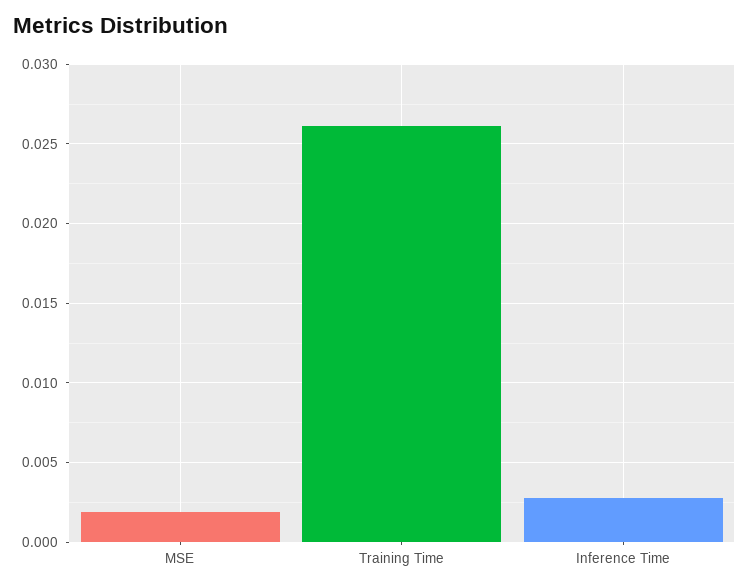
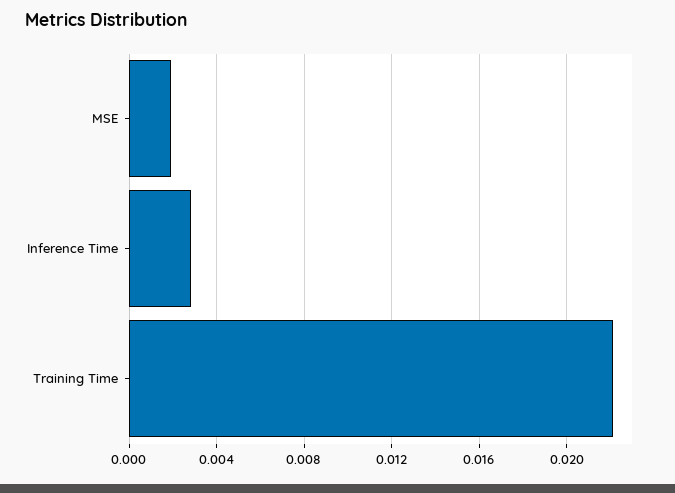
Training Time: 0.026 -> 0.022

